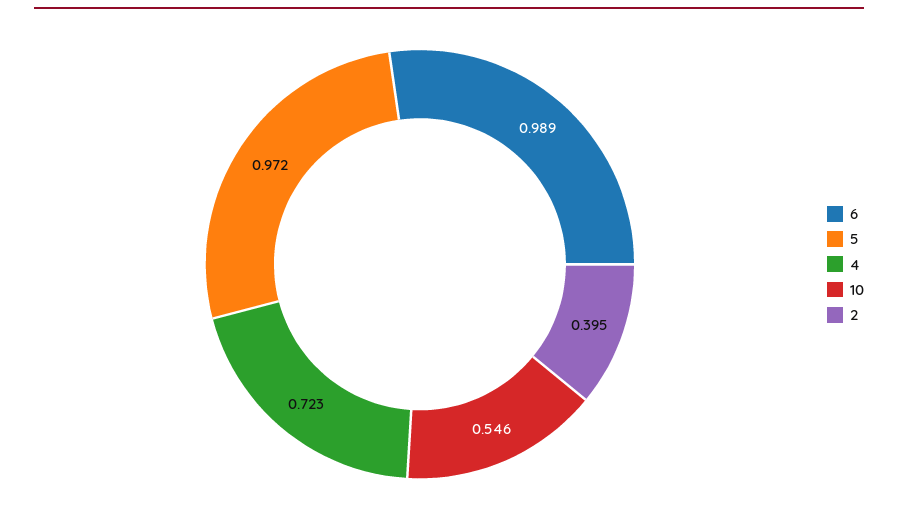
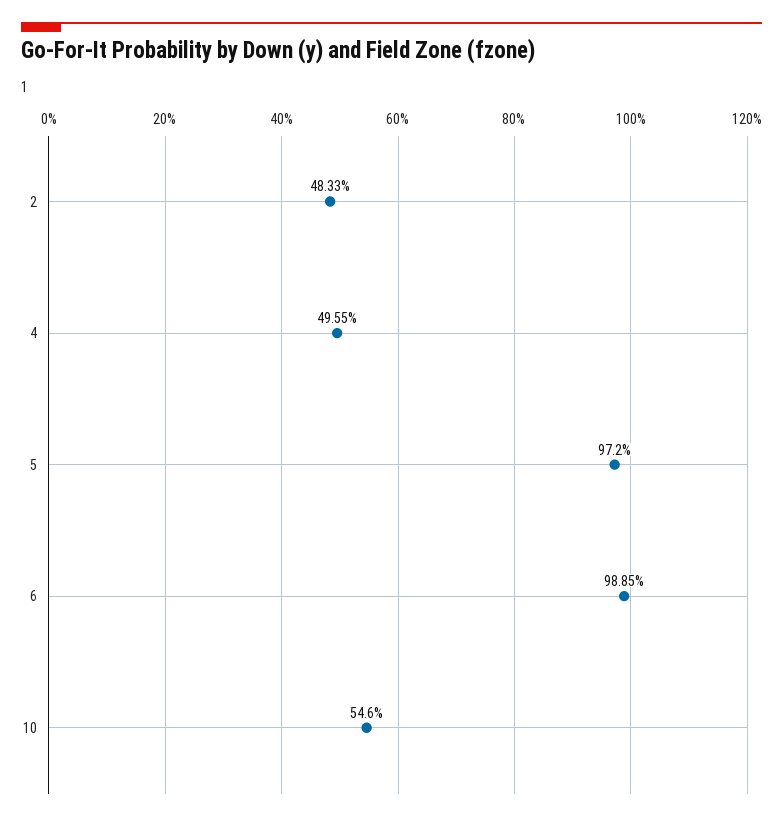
4: 0.723 -> 0.4955
2: 0.395 -> 0.4833

